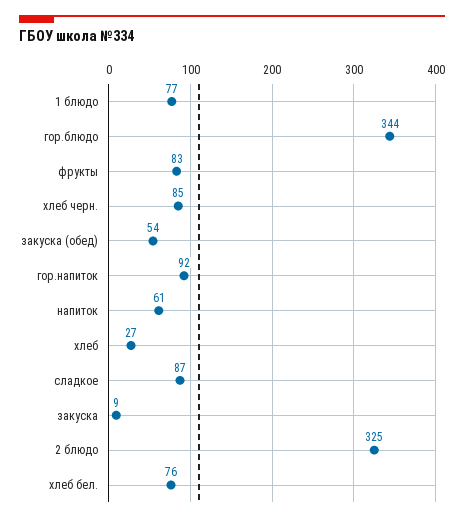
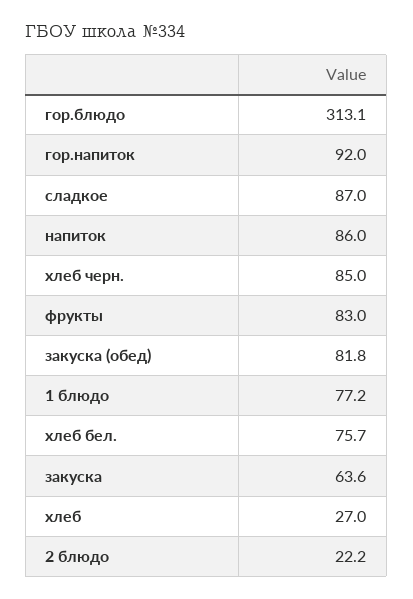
гор.блюдо: 344 -> 313.1
закуска (обед): 54 -> 81.8
напиток: 61 -> 86
закуска: 9 -> 63.6
2 блюдо: 325 -> 22.2

